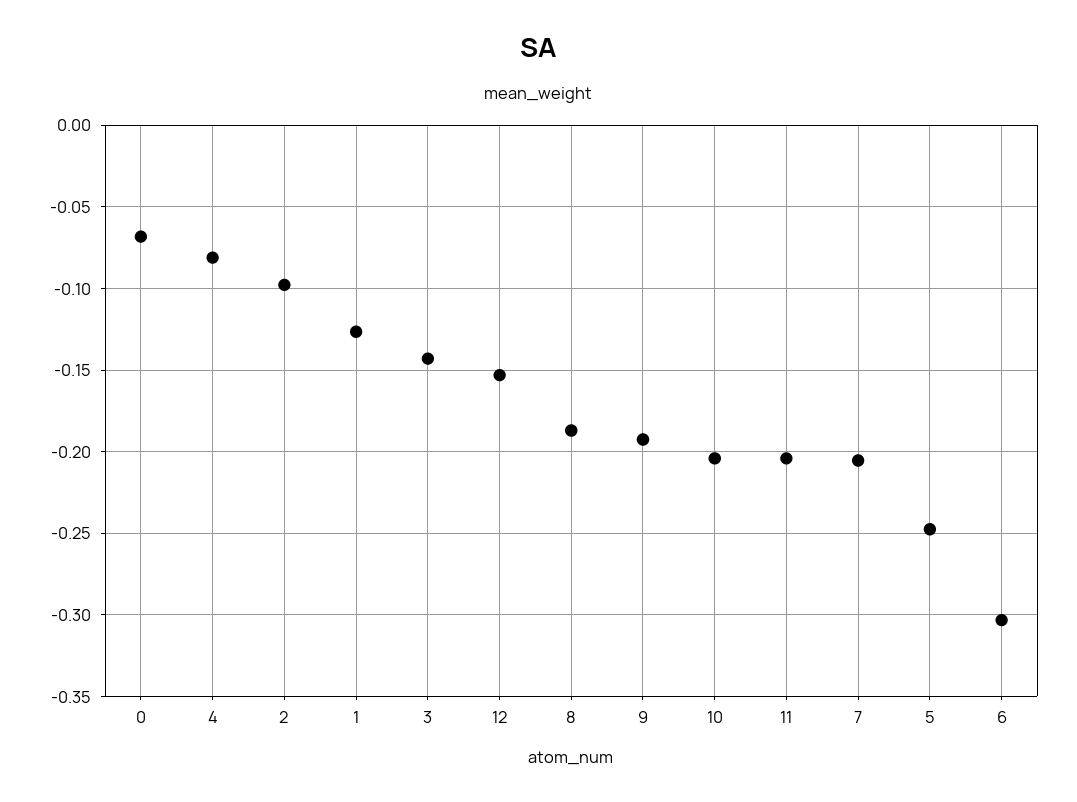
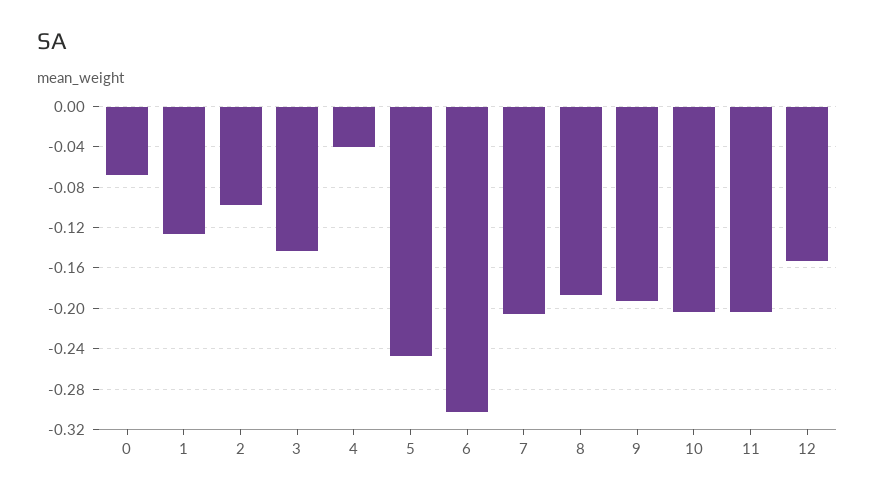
4: -0.08 -> -0.04

